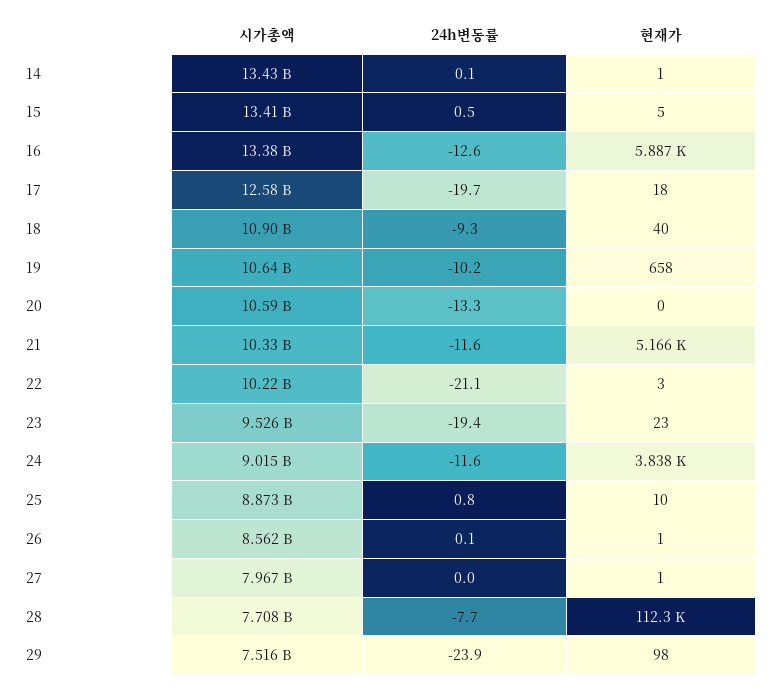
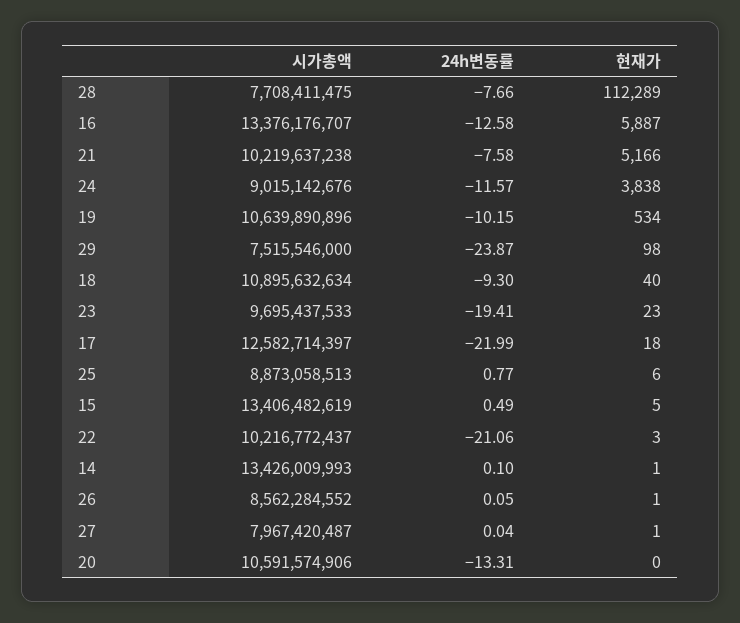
24h변동률, 17: -19.7 -> -21.99
현재가, 19: 658 -> 534
시가총액, 21: 10330000000 -> 10219637238
24h변동률, 21: -11.6 -> -7.58
시가총액, 23: 9526000000 -> 9695437533
현재가, 25: 10 -> 6

